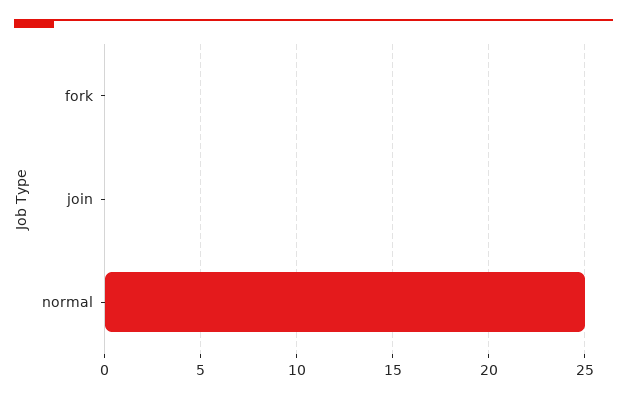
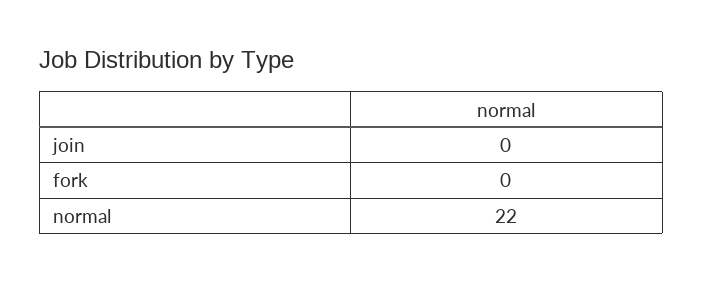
normal: 25 -> 22

